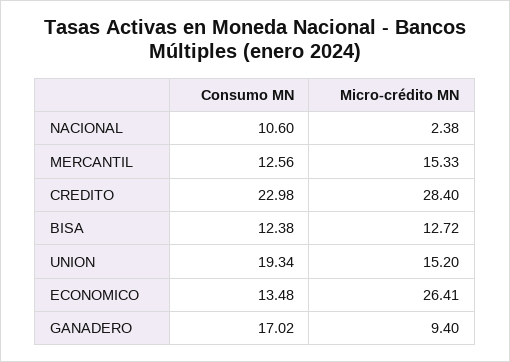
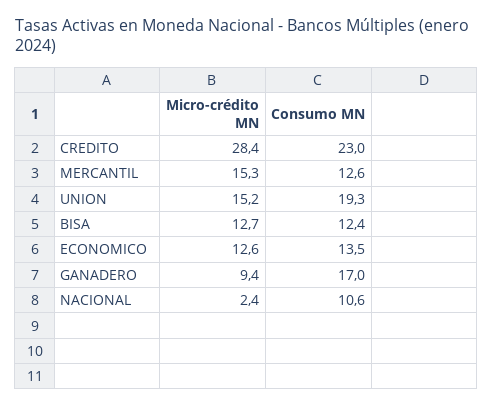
Micro-crédito MN, ECONOMICO: 26.41 -> 12.6

